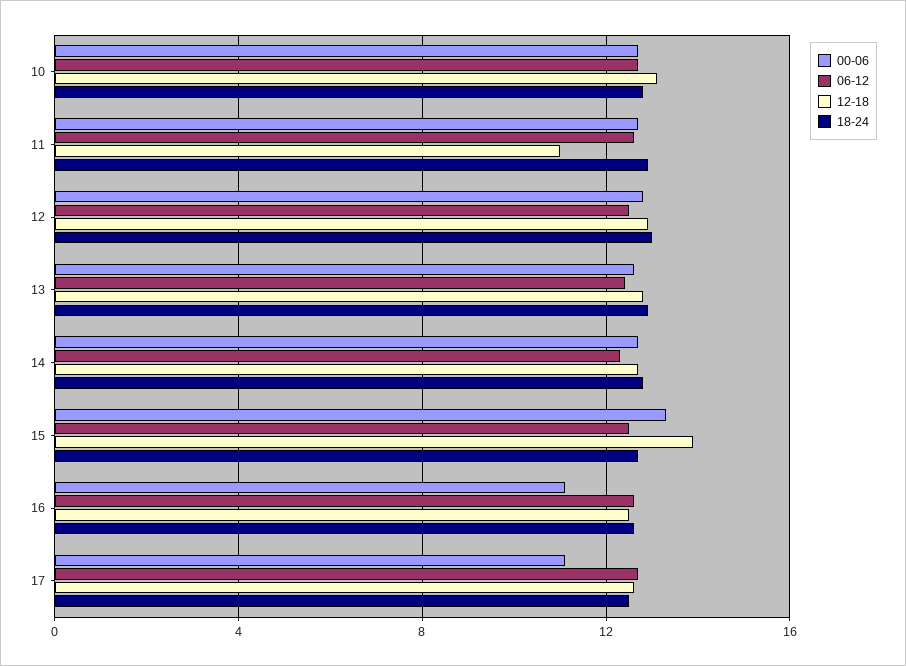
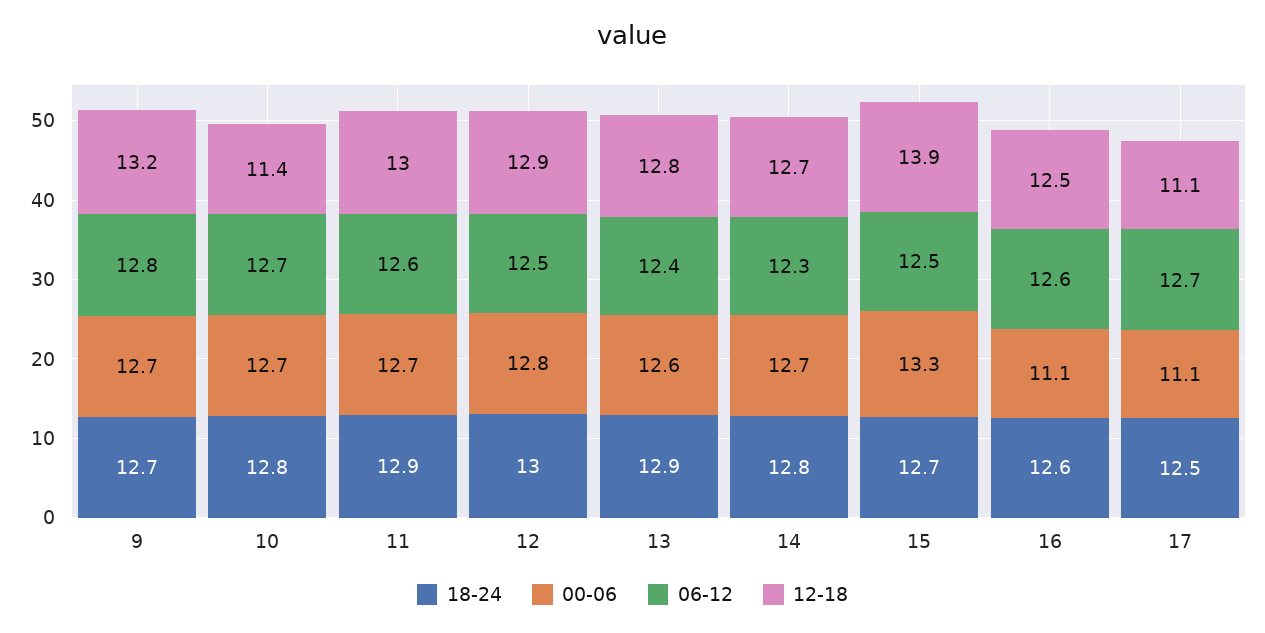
12-18, 10: 13 -> 11.4
12-18, 11: 11 -> 13
12-18, 17: 12.5 -> 11.1
18-24, 9: none -> 12.7
00-06, 9: none -> 12.7
06-12, 9: none -> 12.8
12-18, 9: none -> 13.2

